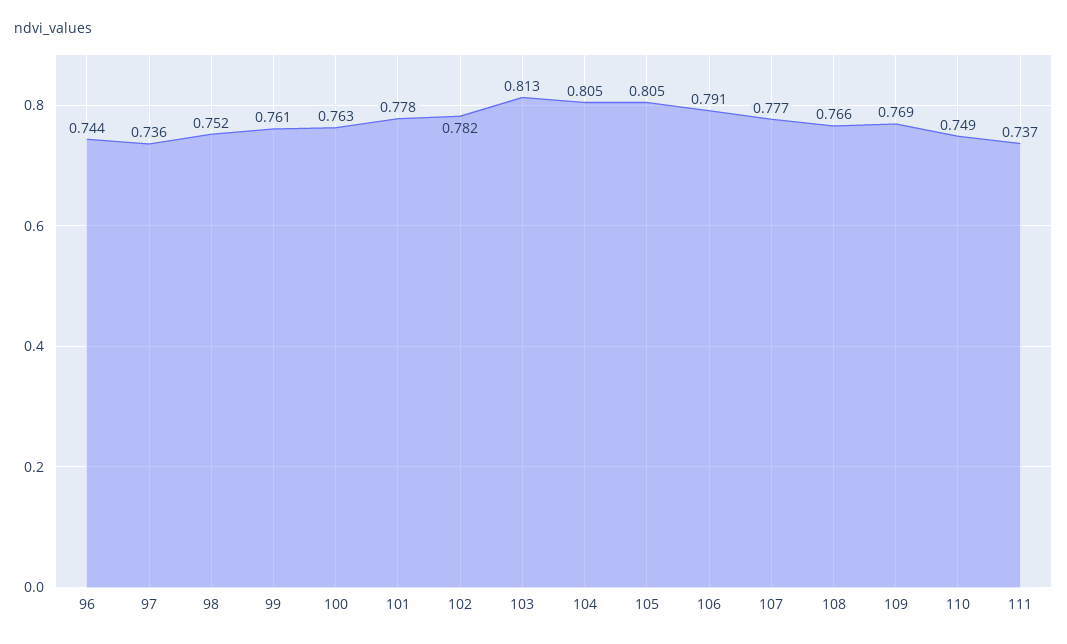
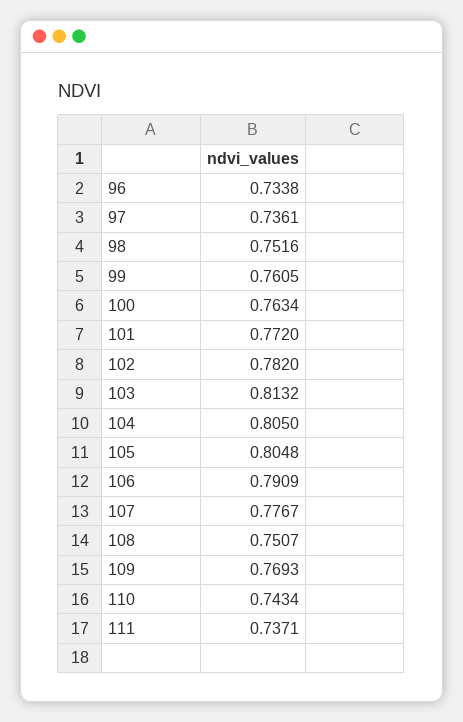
96: 0.744 -> 0.7338
101: 0.778 -> 0.772
108: 0.766 -> 0.7507
110: 0.749 -> 0.7434

